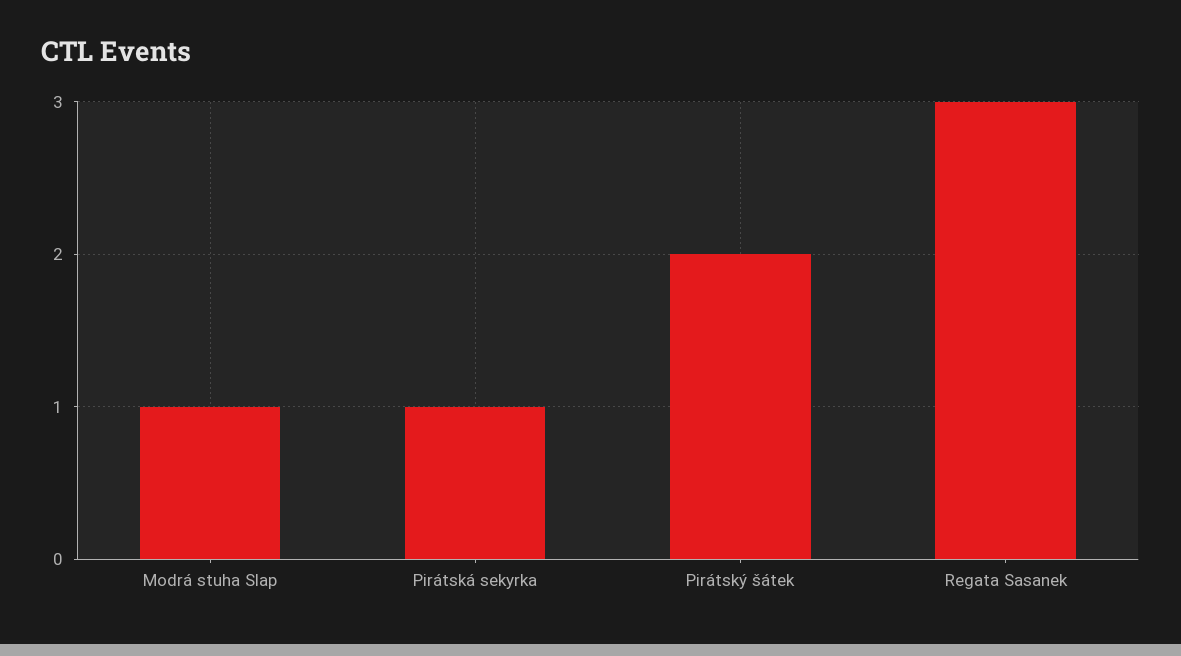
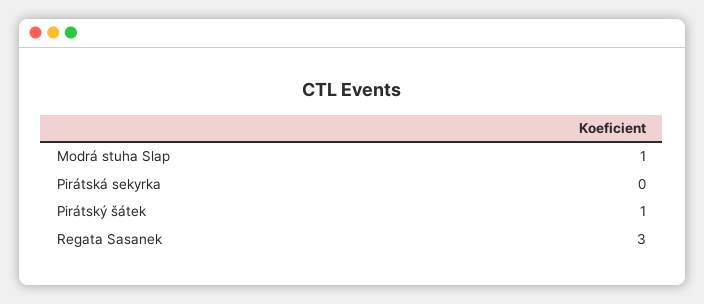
Pirátská sekyrka: 1 -> 0
Pirátský šátek: 2 -> 1

